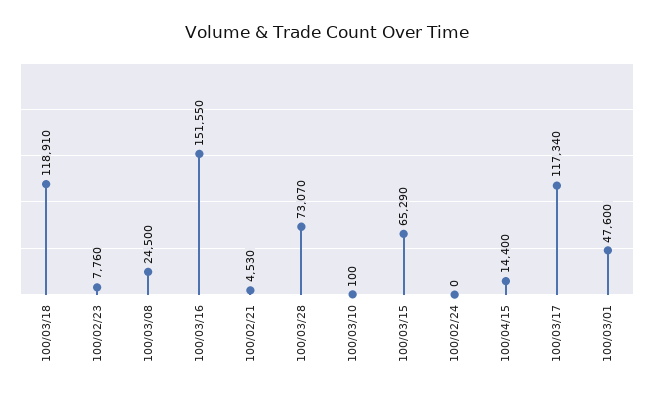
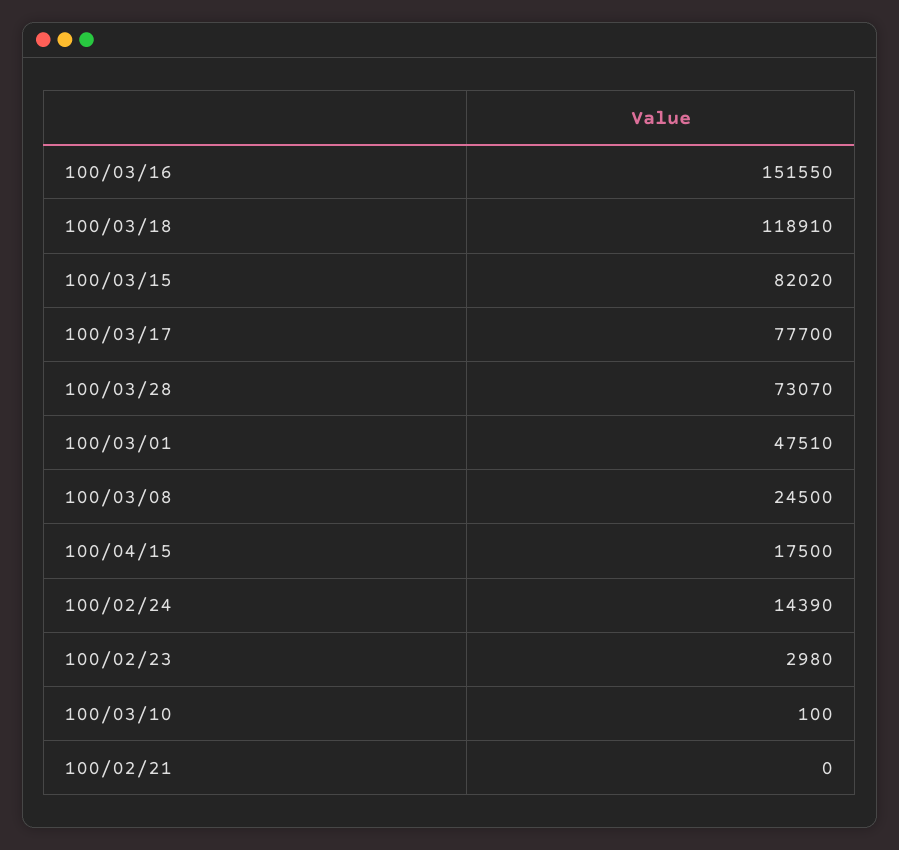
100/02/23: 7760 -> 2980
100/02/21: 4530 -> 0
100/03/15: 65290 -> 82020
100/02/24: 0 -> 14390
100/04/15: 14400 -> 17500
100/03/17: 117340 -> 77700
100/03/01: 47600 -> 47510

